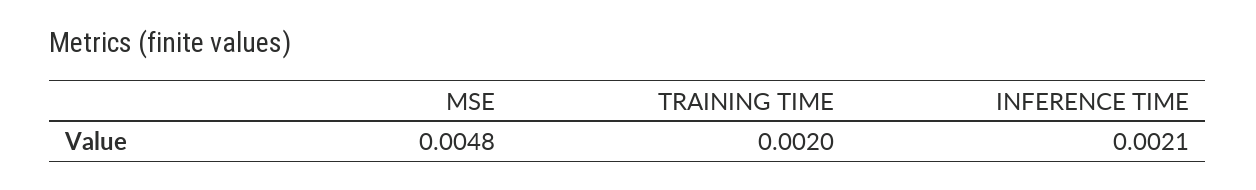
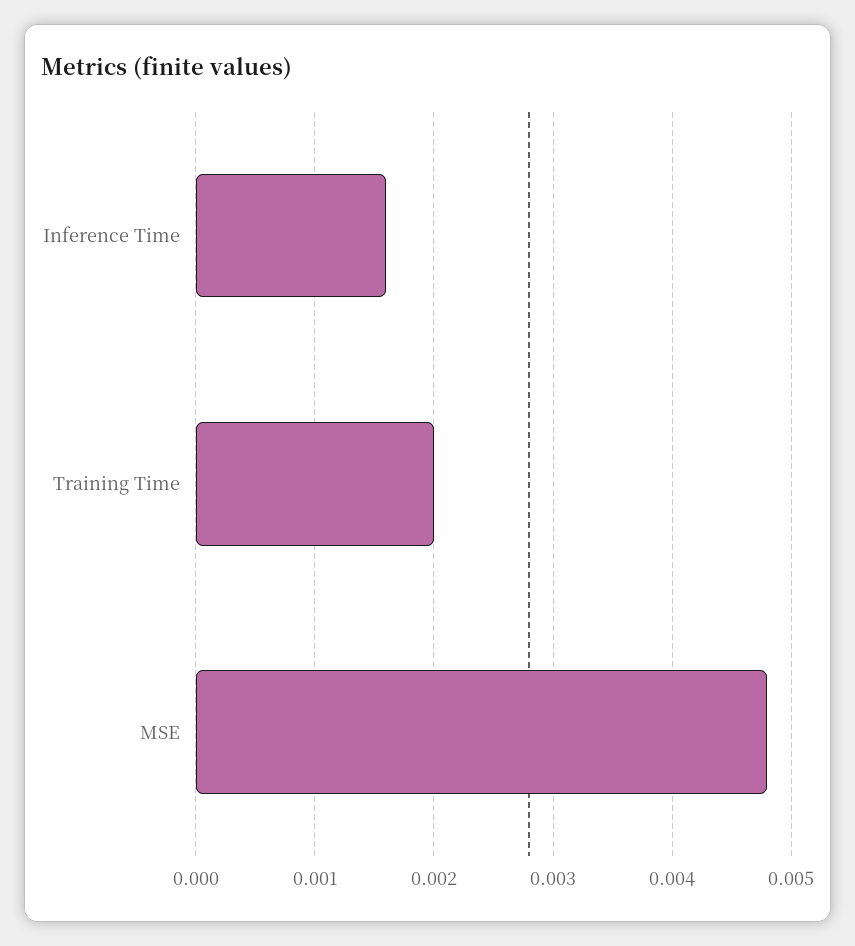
INFERENCE TIME: 0.0021 -> 0.0016

